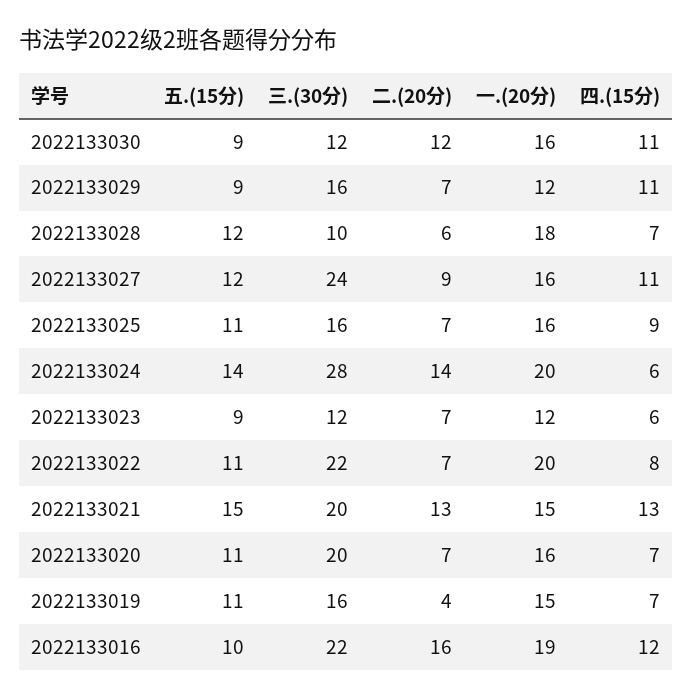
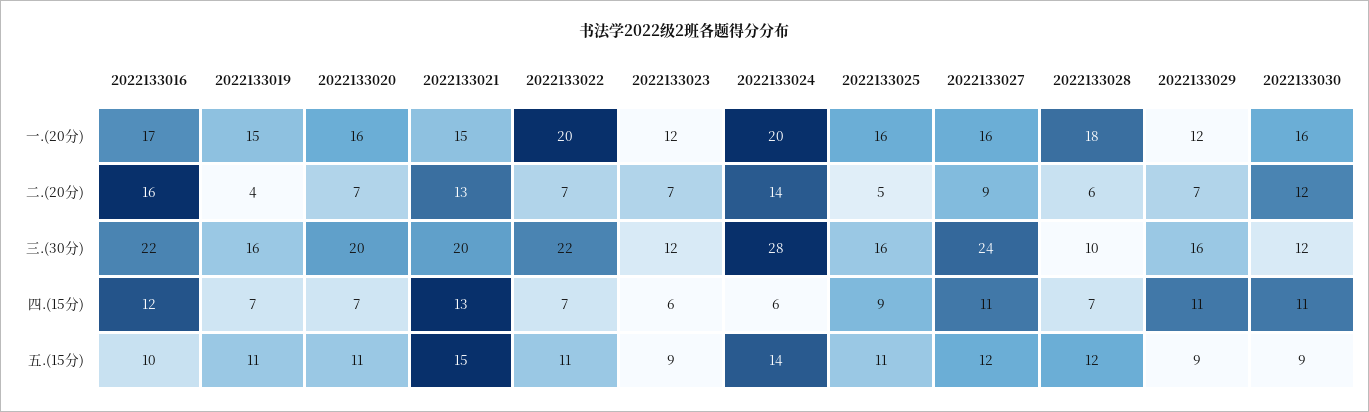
二.(20分), 2022133025: 7 -> 5
四.(15分), 2022133022: 8 -> 7
一.(20分), 2022133016: 19 -> 17

